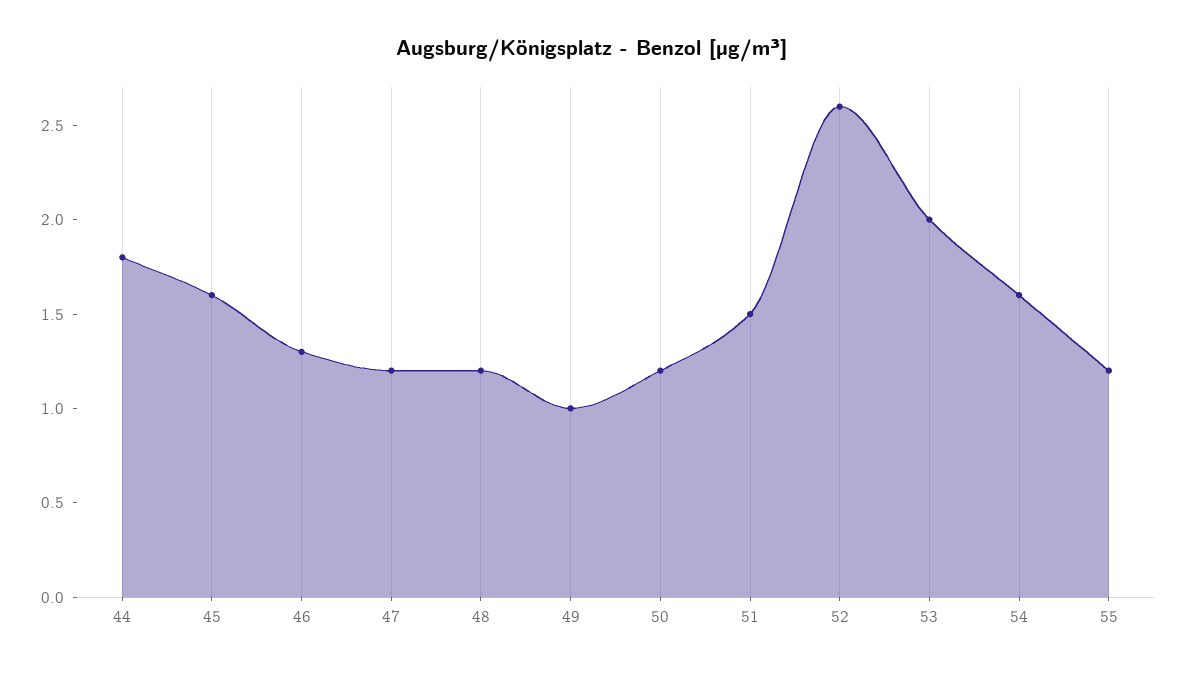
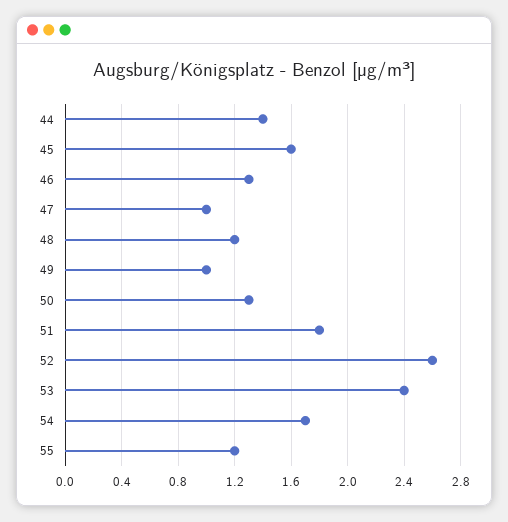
44: 1.8 -> 1.4
47: 1.2 -> 1
50: 1.2 -> 1.3
51: 1.5 -> 1.8
53: 2 -> 2.4
54: 1.6 -> 1.7

